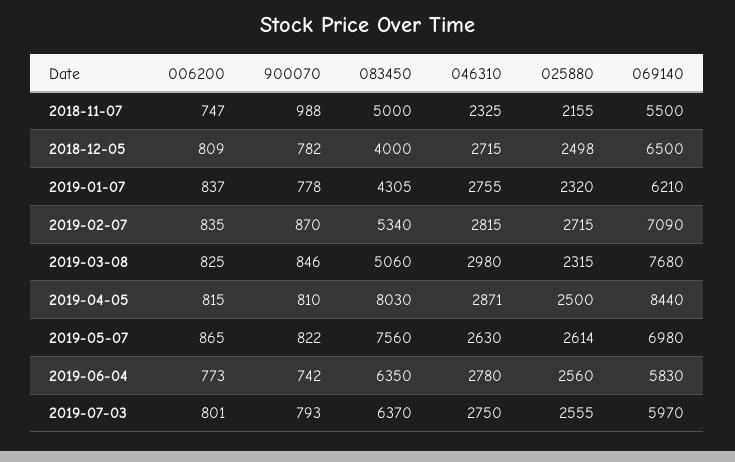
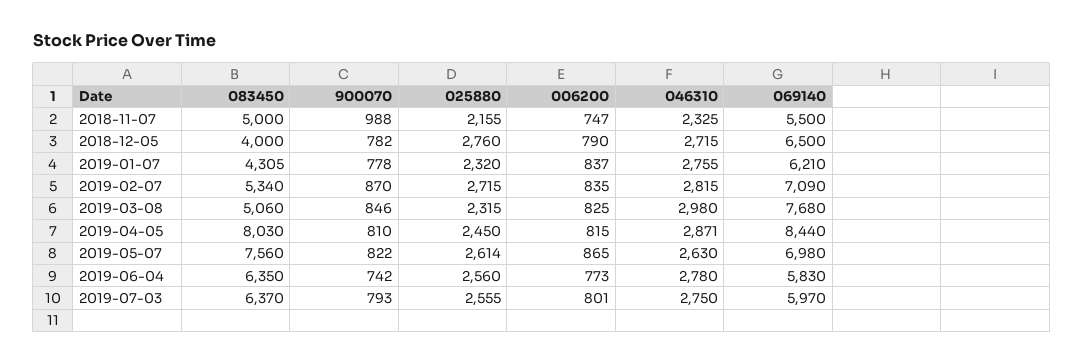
006200, 2018-12-05: 809 -> 790
025880, 2018-12-05: 2498 -> 2760
025880, 2019-04-05: 2500 -> 2450

